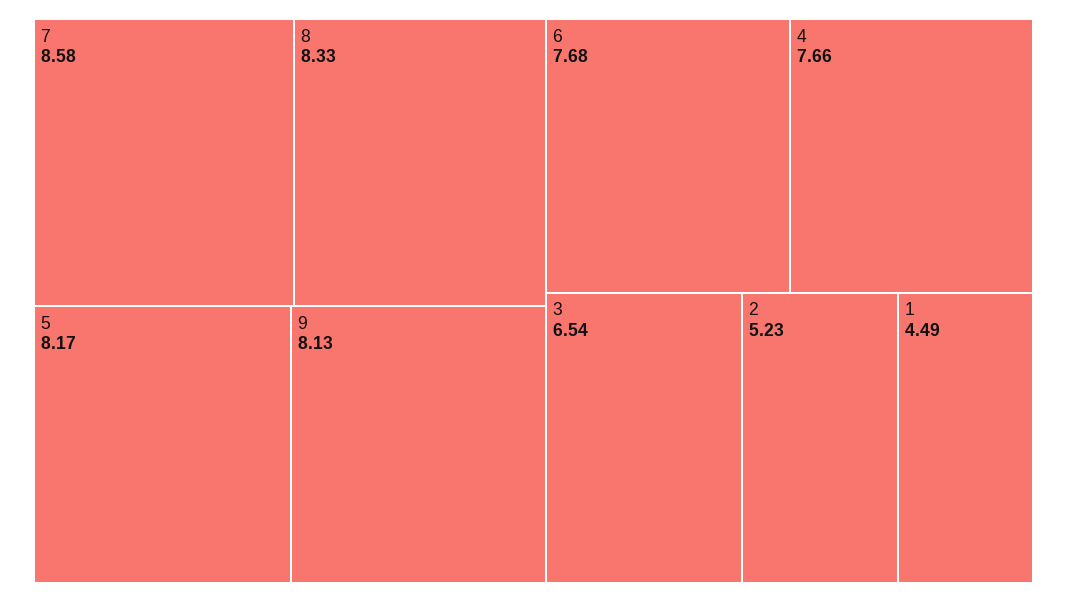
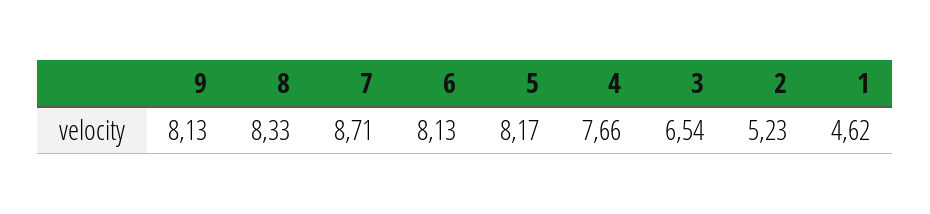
7: 8.58 -> 8.71
6: 7.68 -> 8.13
1: 4.49 -> 4.62

